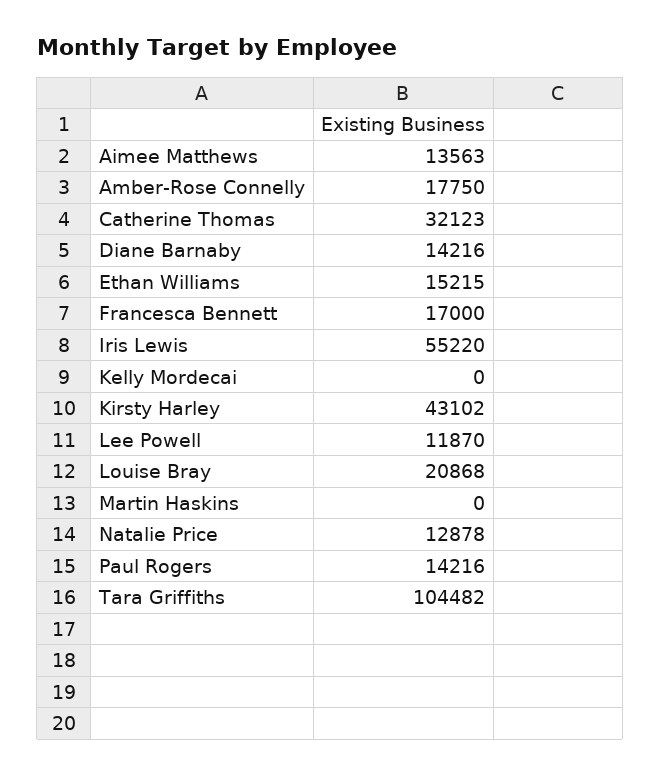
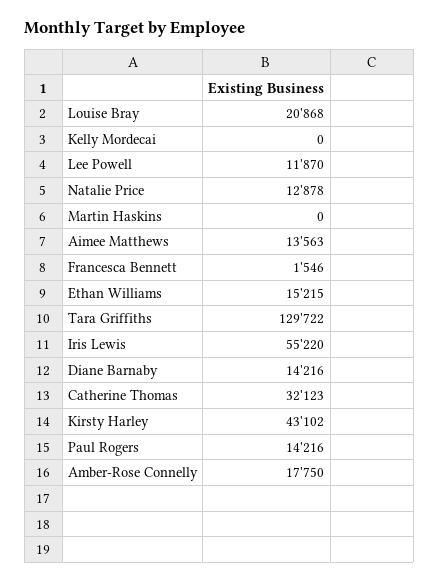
Francesca Bennett: 17000 -> 1546
Tara Griffiths: 104482 -> 129722

